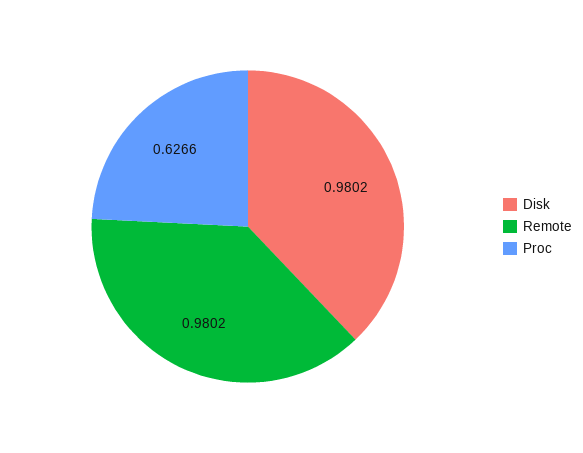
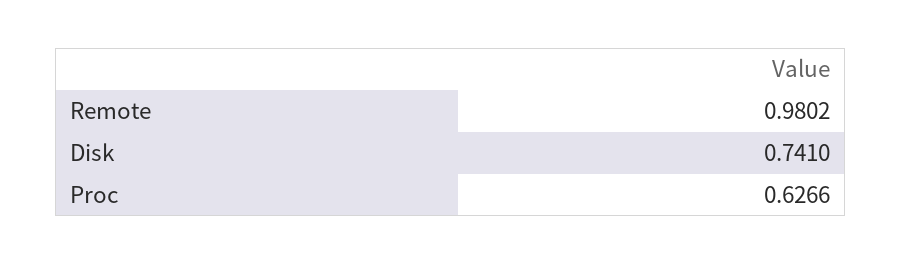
Disk: 0.9802 -> 0.741

